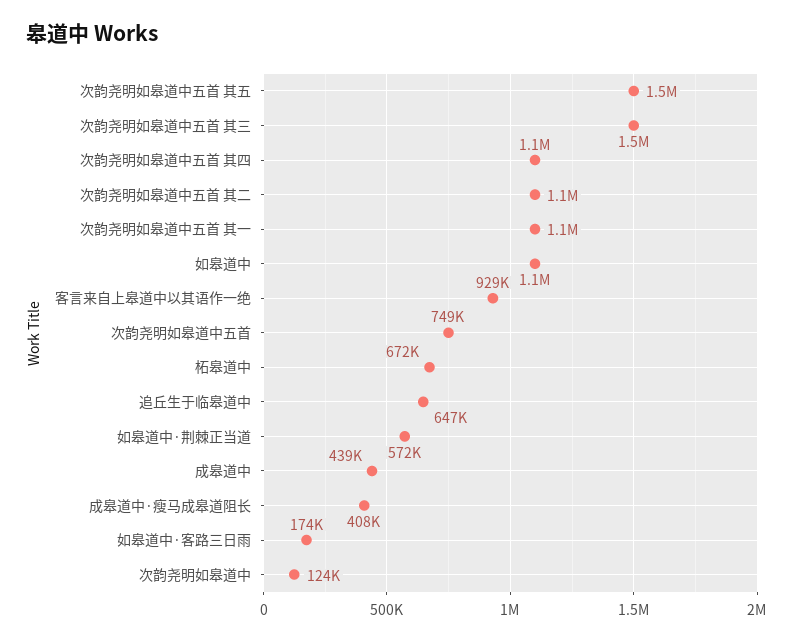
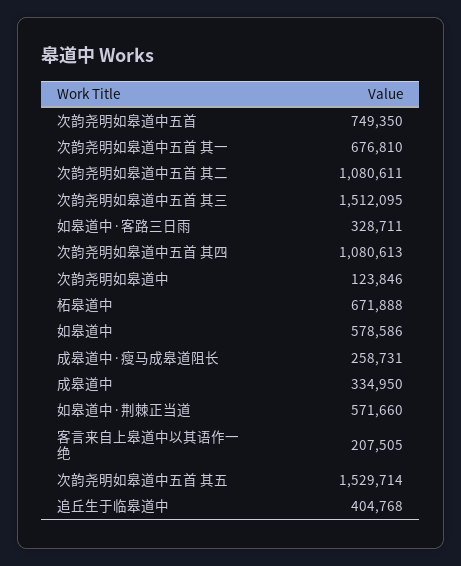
次韵尧明如皋道中五首 其一: 1100000 -> 676810
如皋道中: 1100000 -> 578586
客言来自上皋道中以其语作一绝: 929000 -> 207505
追丘生于临皋道中: 647000 -> 404768
成皋道中: 439000 -> 334950
成皋道中·瘦马成皋道阻长: 408000 -> 258731
如皋道中·客路三日雨: 174000 -> 328711

